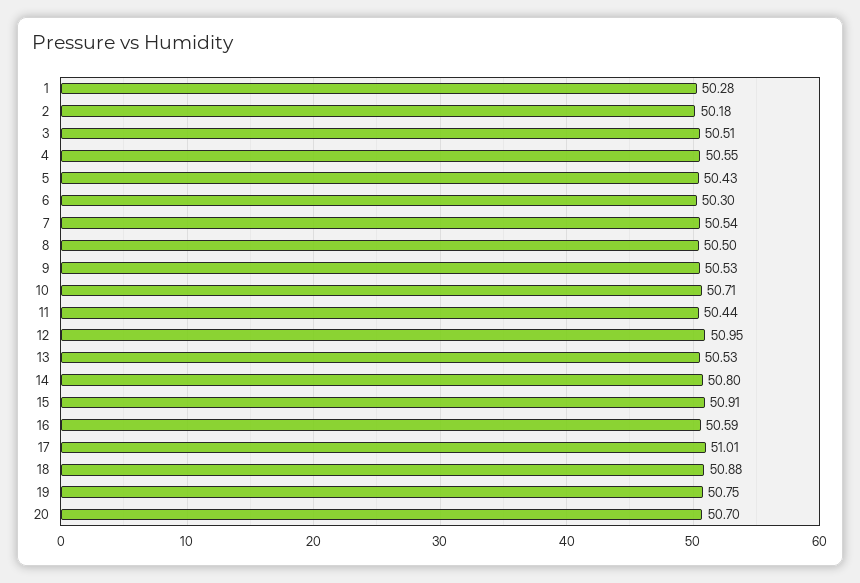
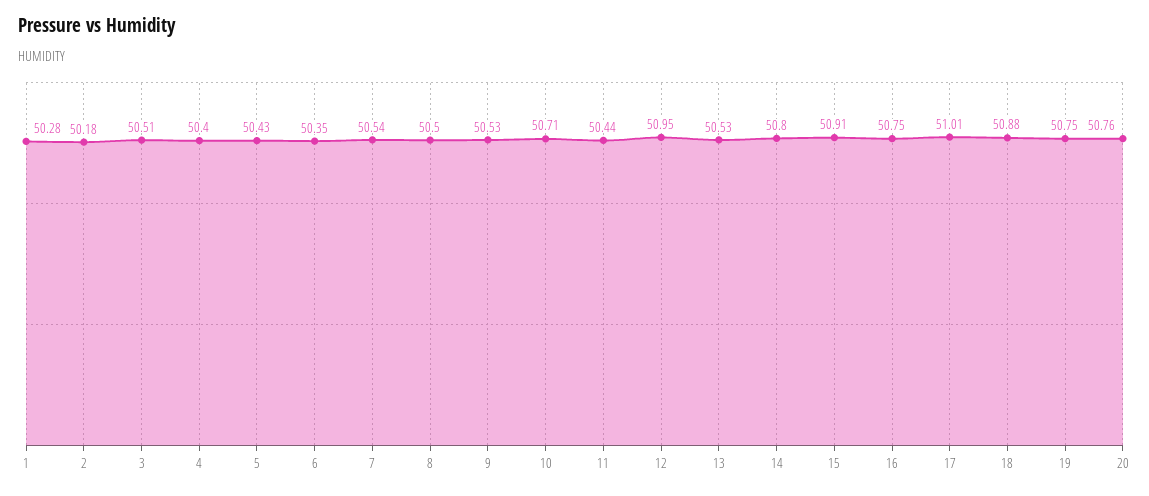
4: 50.55 -> 50.4
6: 50.3 -> 50.35
16: 50.59 -> 50.75
20: 50.7 -> 50.76

